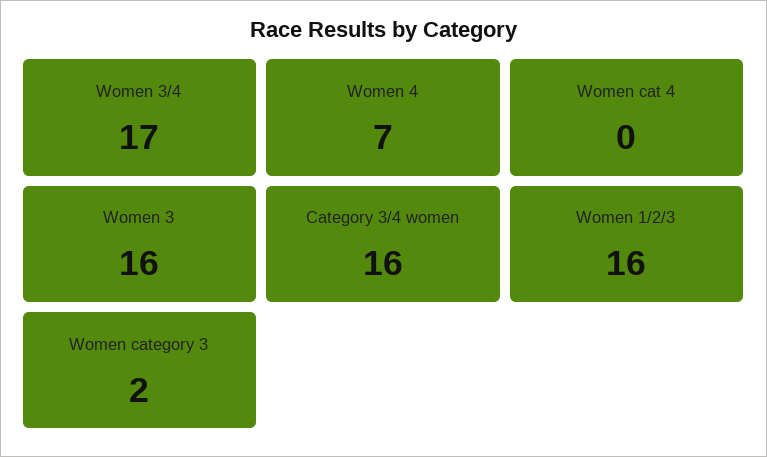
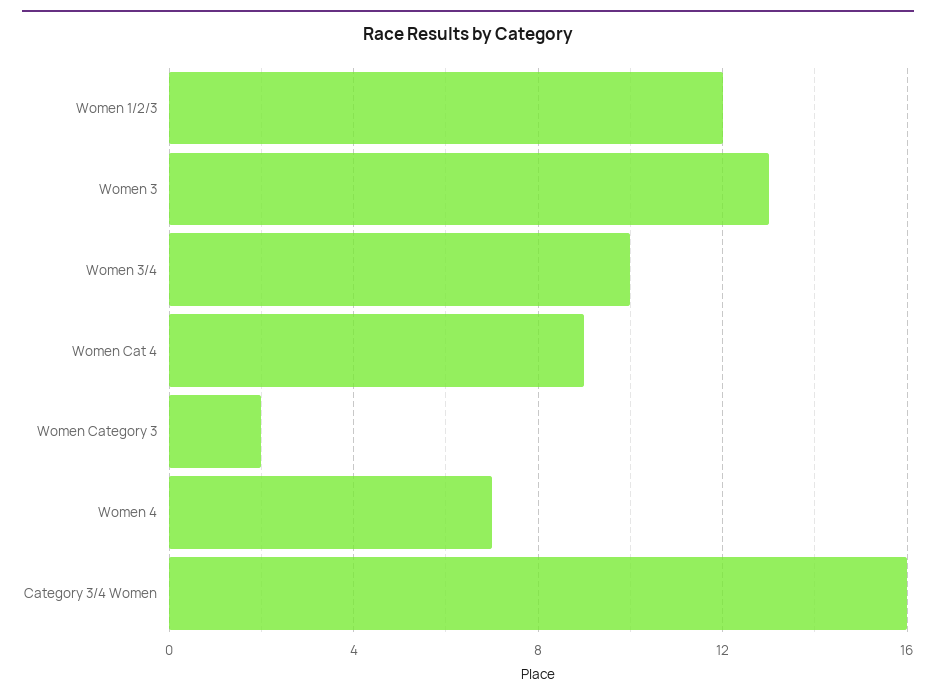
Women 3/4: 17 -> 10
Women cat 4: 0 -> 9
Women 3: 16 -> 13
Women 1/2/3: 16 -> 12

